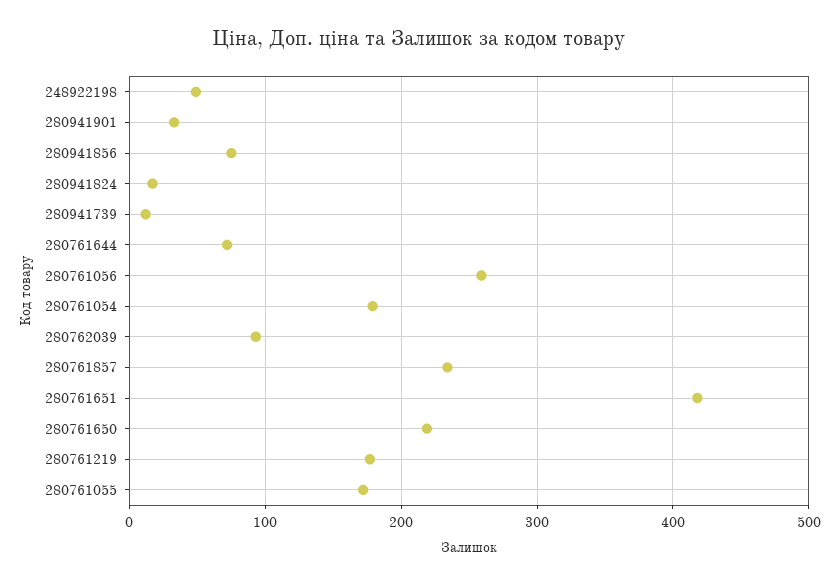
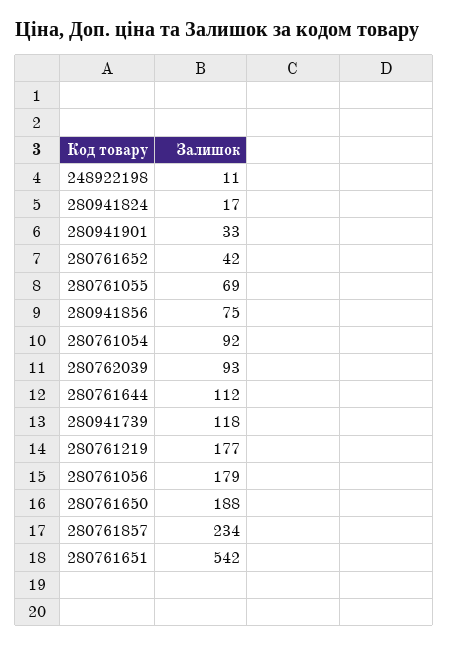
248922198: 50 -> 11
280941739: 10 -> 118
280761644: 70 -> 112
280761056: 260 -> 179
280761054: 180 -> 92
280761651: 420 -> 542
280761650: 220 -> 188
280761055: 170 -> 69
280761652: none -> 42

